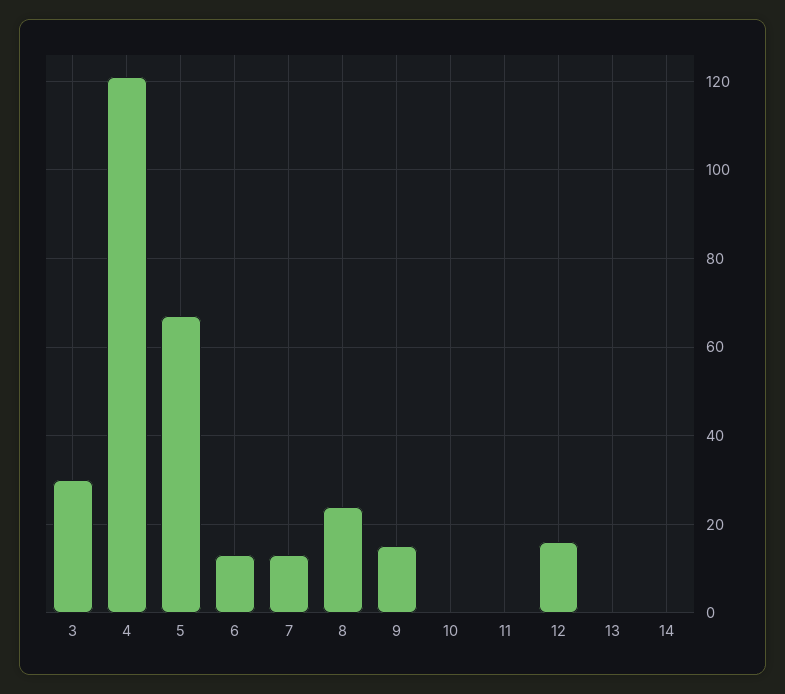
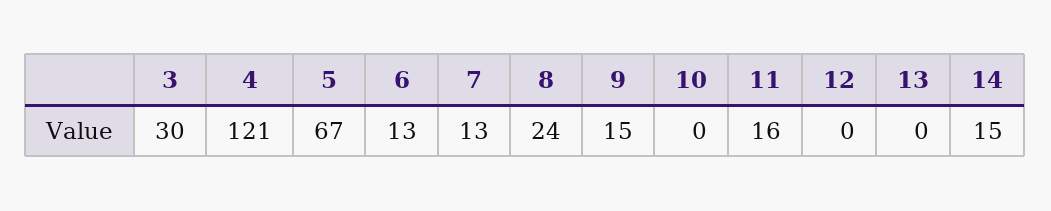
11: 0 -> 16
12: 15 -> 0
14: 0 -> 15

